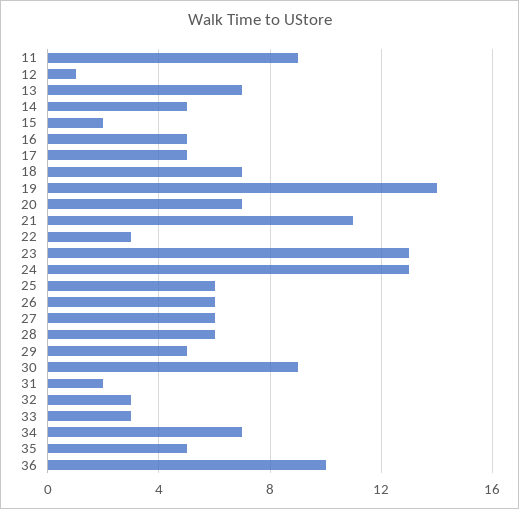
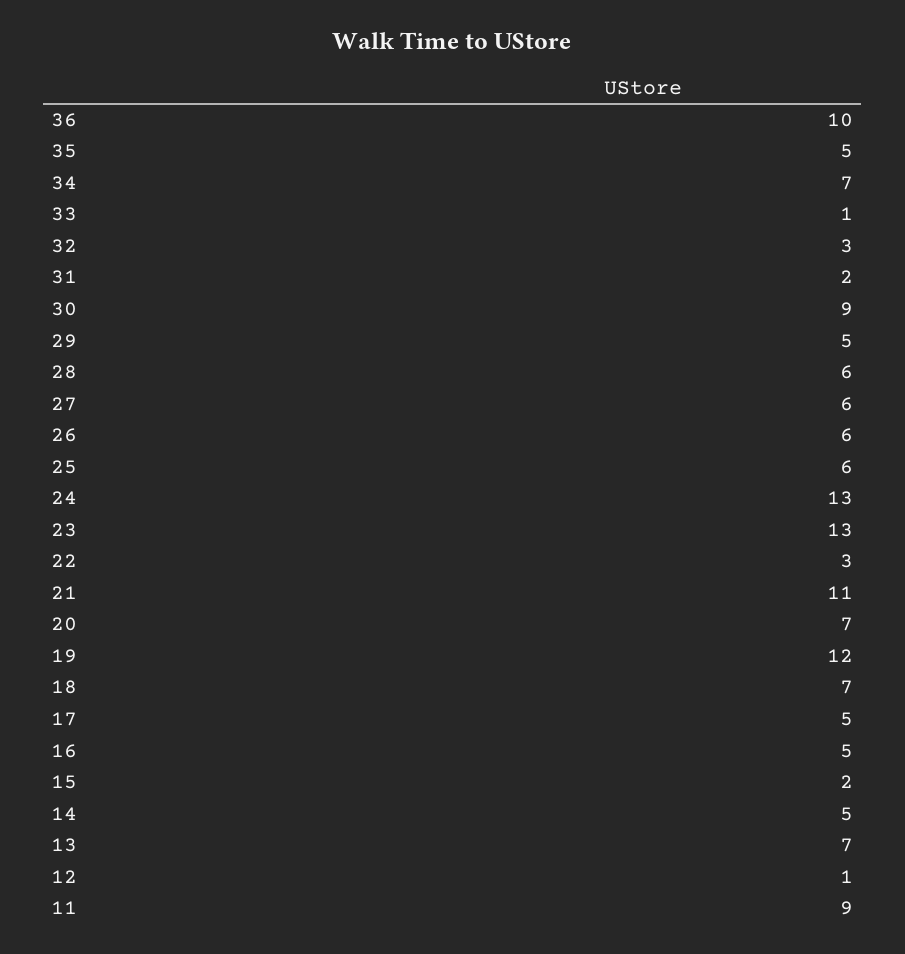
19: 14 -> 12
33: 3 -> 1

